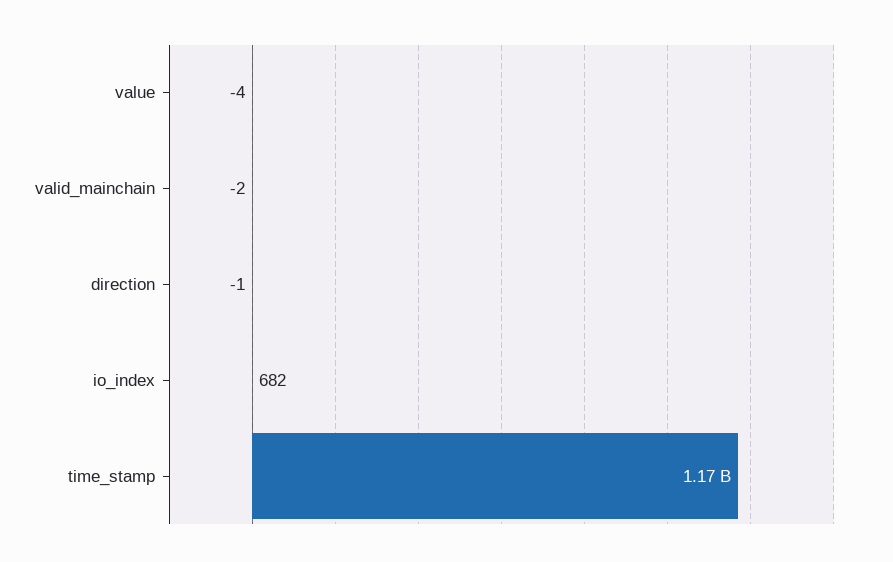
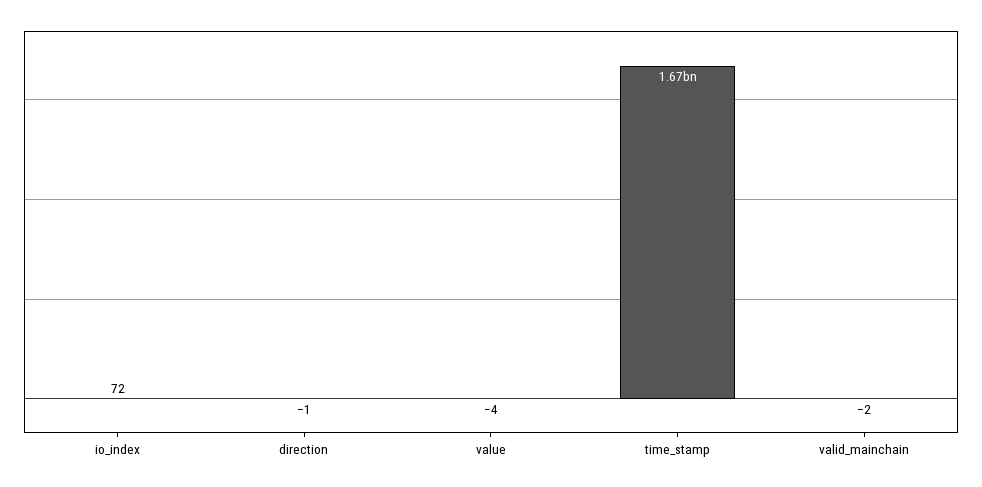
io_index: 682 -> 72
time_stamp: 1170000000 -> 1670000000

